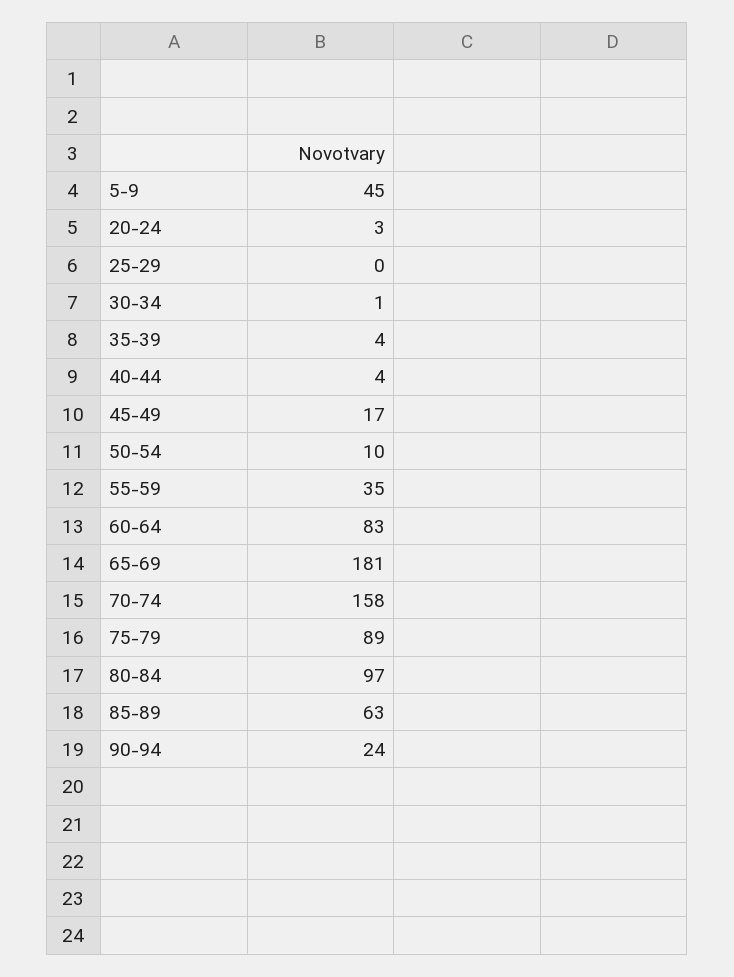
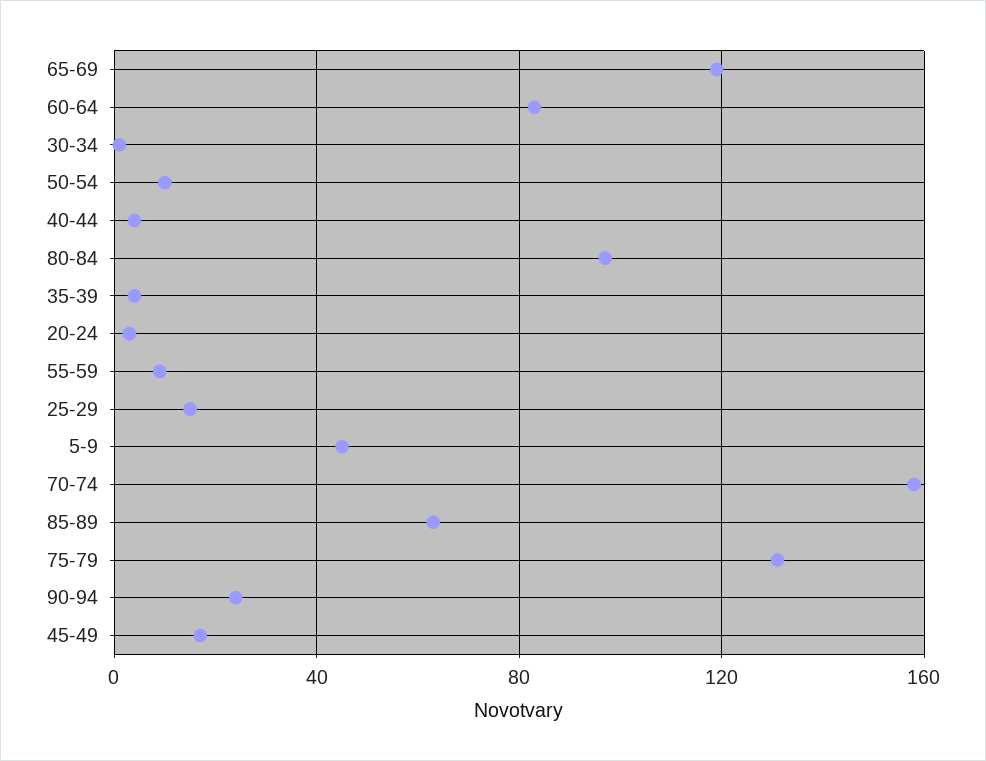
25-29: 0 -> 15
55-59: 35 -> 10
65-69: 181 -> 120
75-79: 89 -> 130

